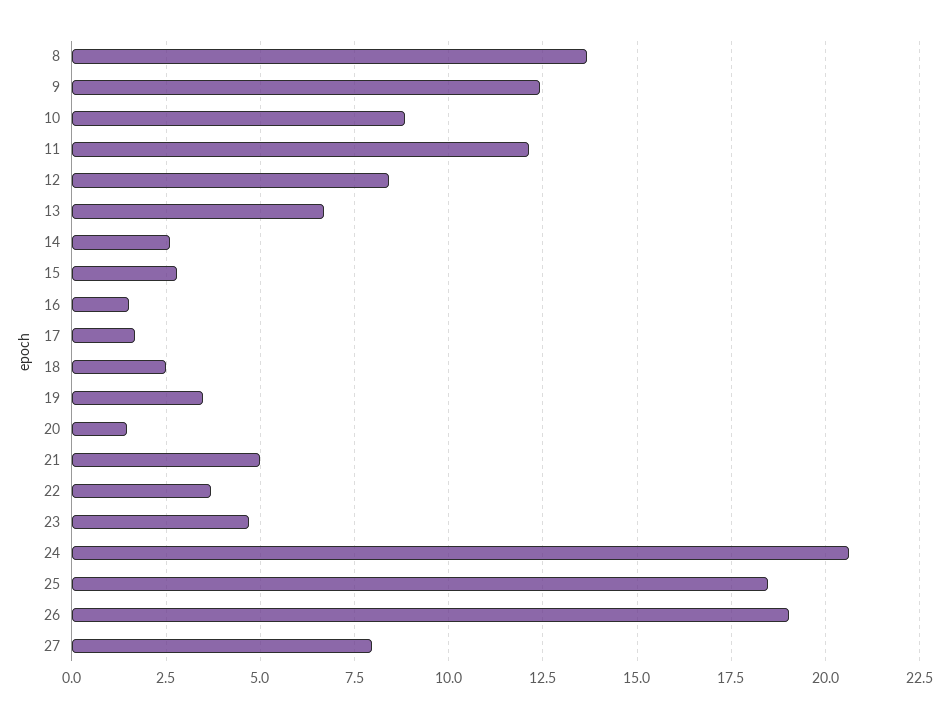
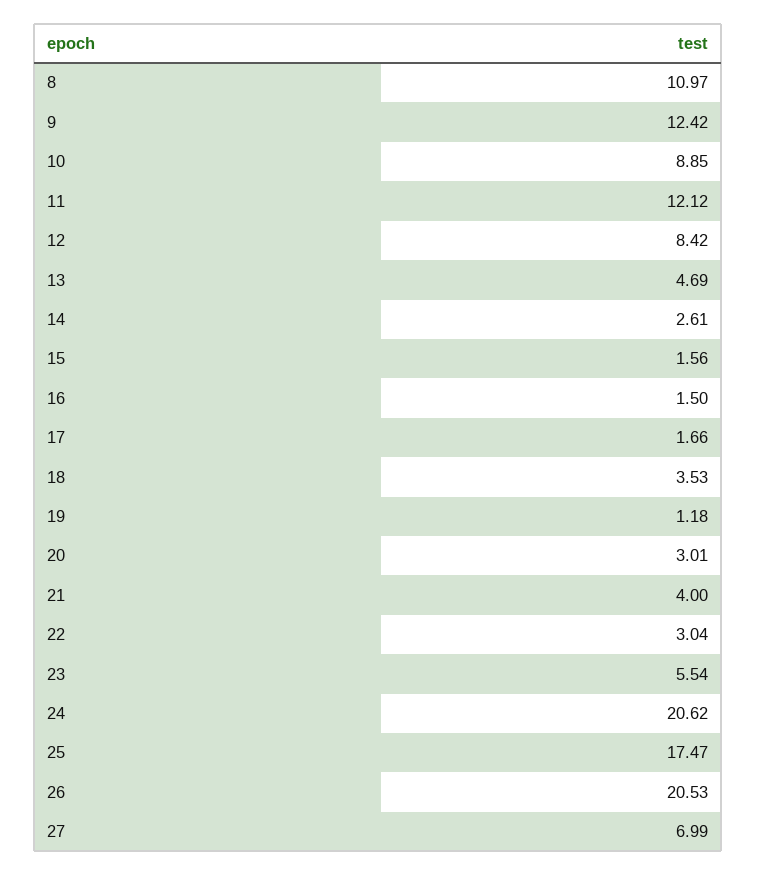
8: 13.75 -> 10.97
13: 6.75 -> 4.69
15: 2.75 -> 1.56
18: 2.5 -> 3.53
19: 3.5 -> 1.18
20: 1.5 -> 3.01
21: 5 -> 4
22: 3.75 -> 3.04
23: 4.75 -> 5.54
25: 18.5 -> 17.47
26: 19 -> 20.53
27: 8 -> 6.99

